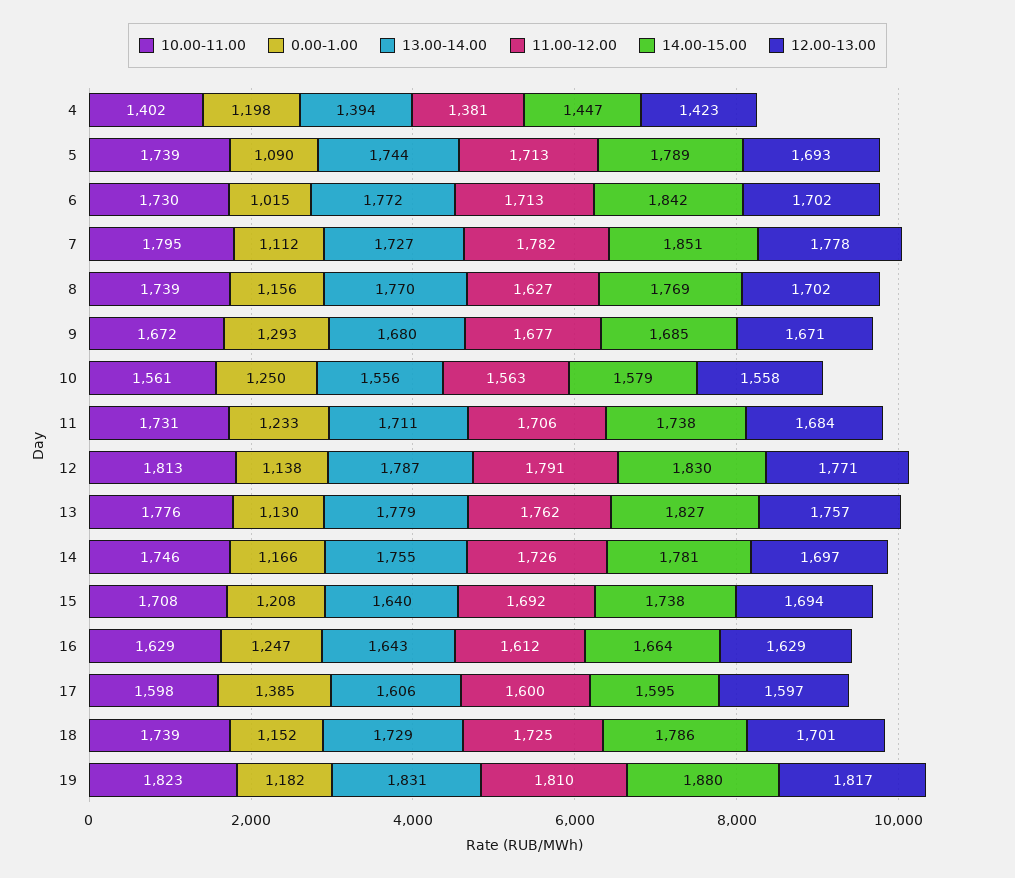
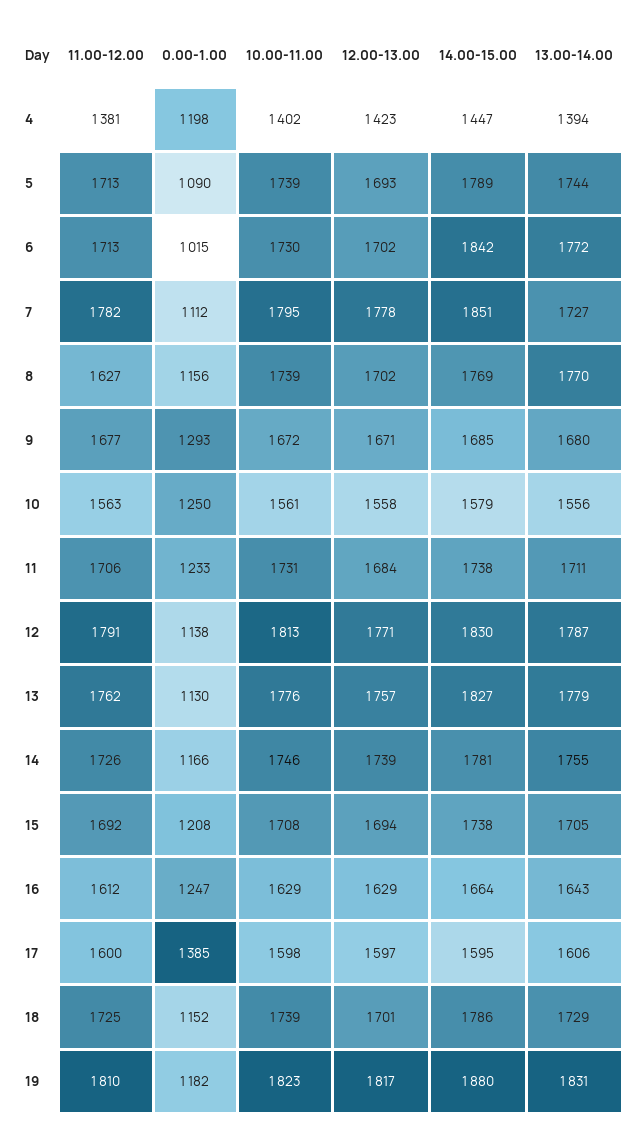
12.00-13.00, 14: 1697 -> 1739
13.00-14.00, 15: 1640 -> 1705

